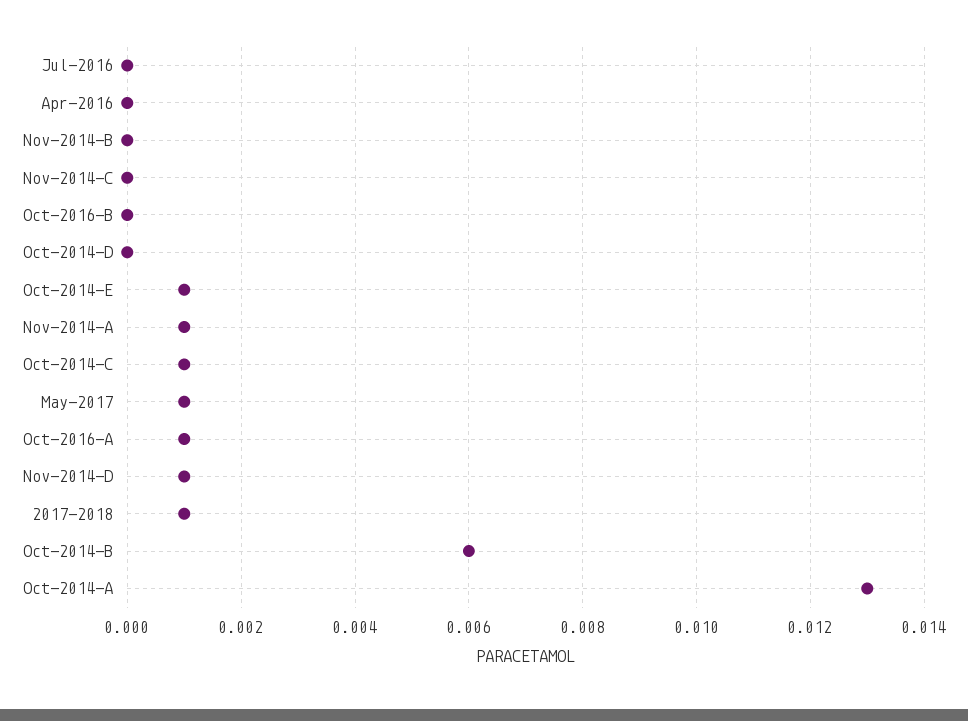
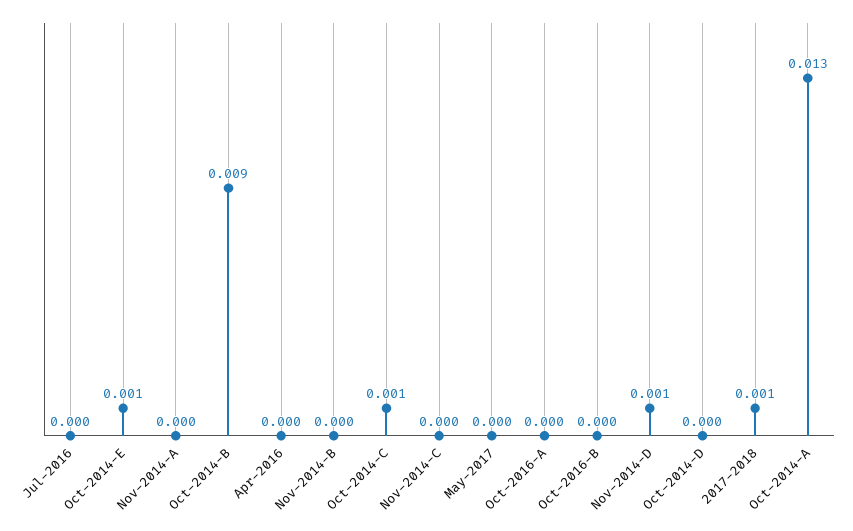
Nov-2014-A: 0.001 -> 0
May-2017: 0.001 -> 0
Oct-2016-A: 0.001 -> 0
Oct-2014-B: 0.006 -> 0.009

